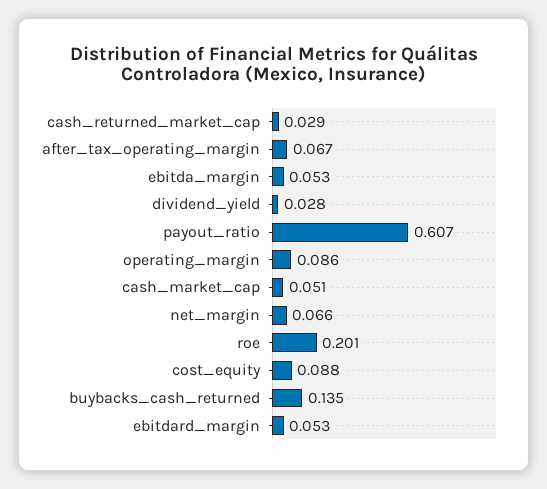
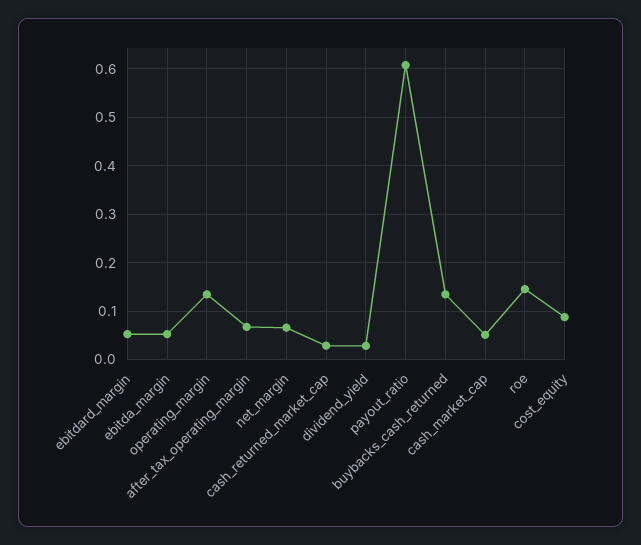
operating_margin: 0.086 -> 0.14
roe: 0.201 -> 0.14

